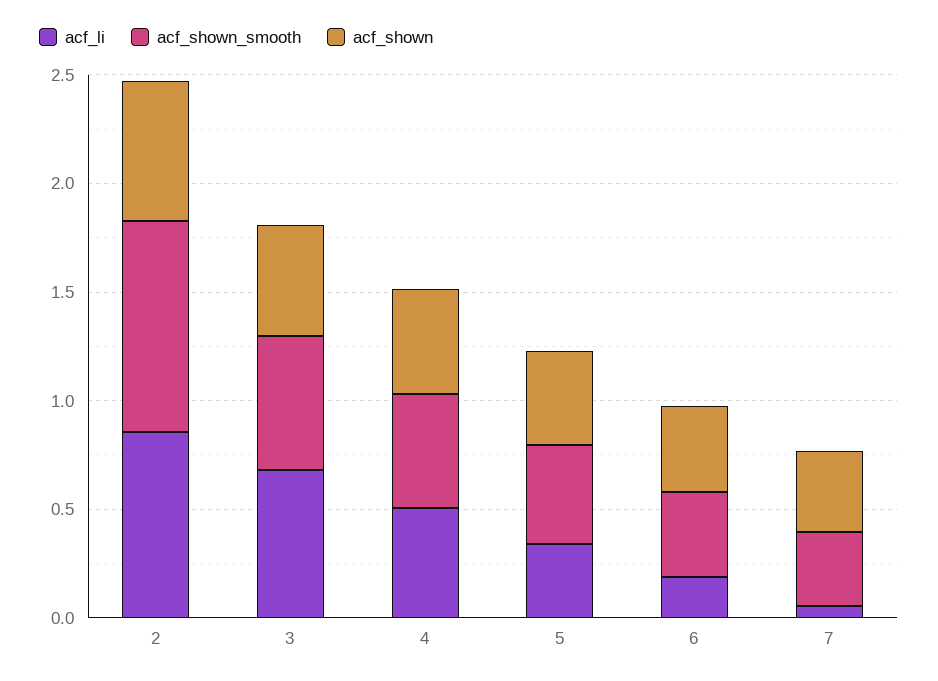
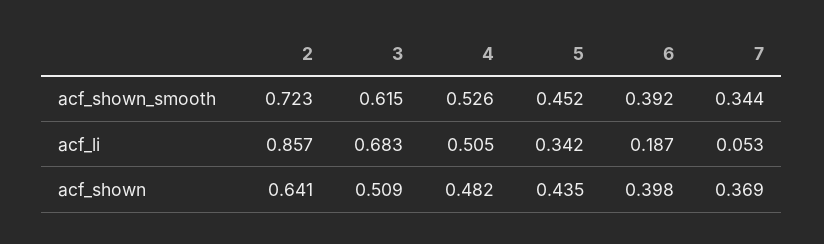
acf_shown_smooth, 2: 1 -> 0.723

